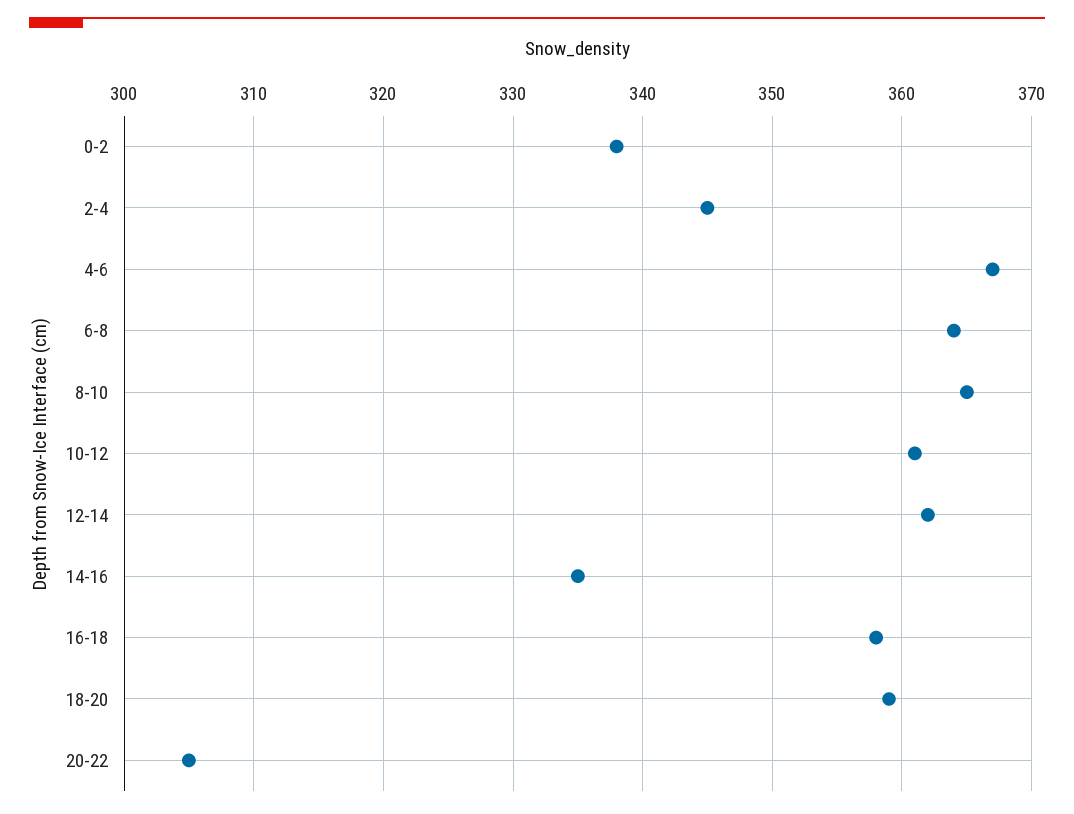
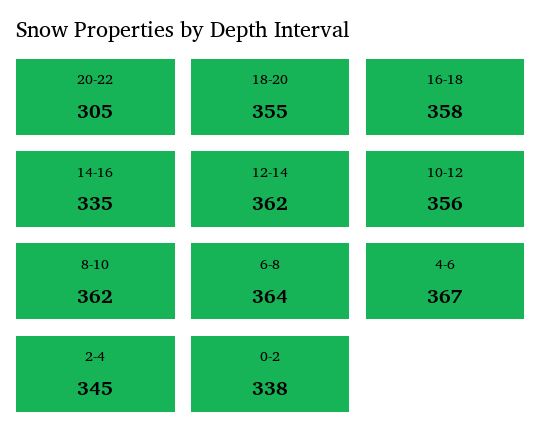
8-10: 365 -> 362
10-12: 361 -> 356
18-20: 359 -> 355

